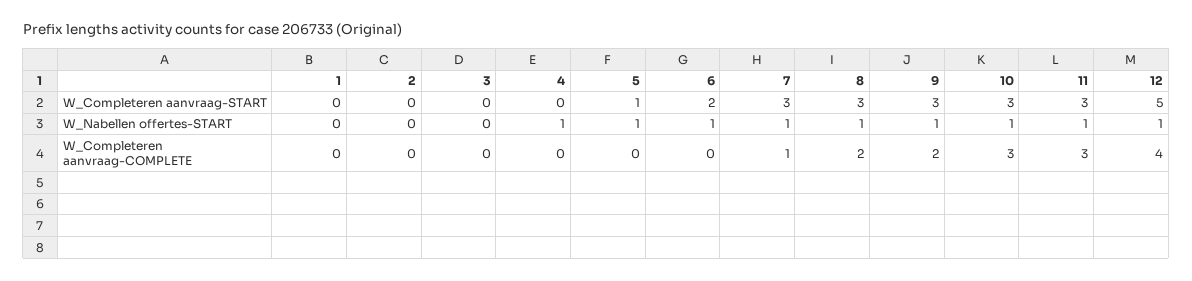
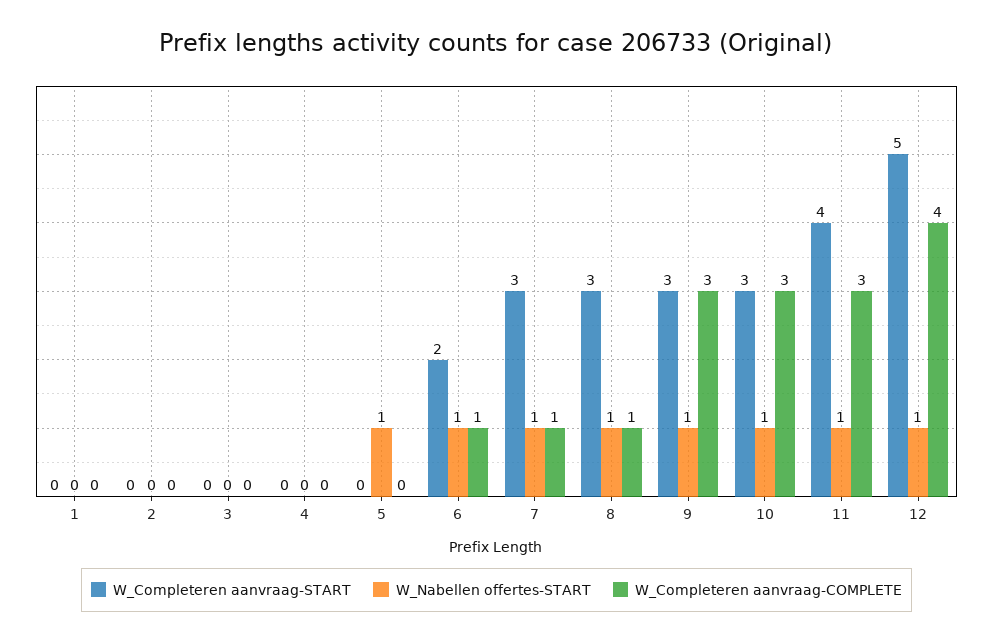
W_Completeren aanvraag-START, 5: 1 -> 0
W_Completeren aanvraag-START, 11: 3 -> 4
W_Nabellen offertes-START, 4: 1 -> 0
W_Completeren aanvraag-COMPLETE, 6: 0 -> 1
W_Completeren aanvraag-COMPLETE, 8: 2 -> 1
W_Completeren aanvraag-COMPLETE, 9: 2 -> 3

